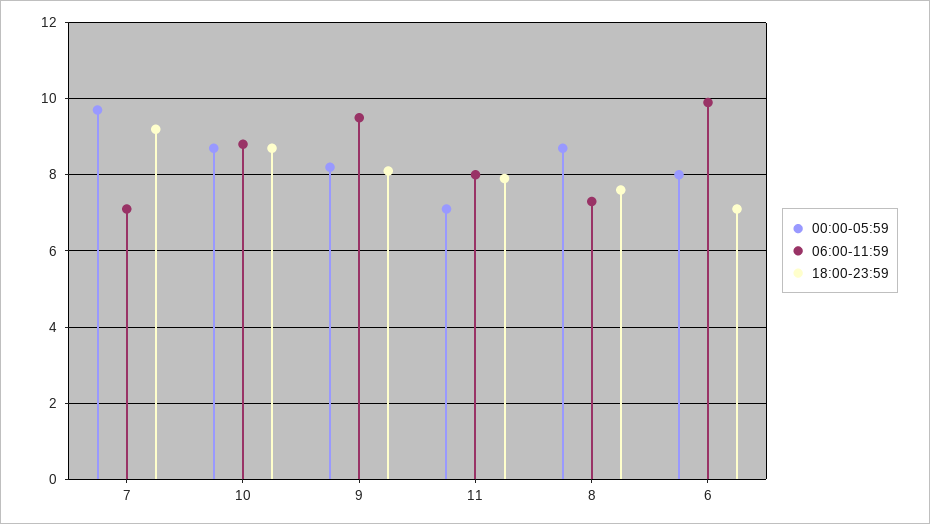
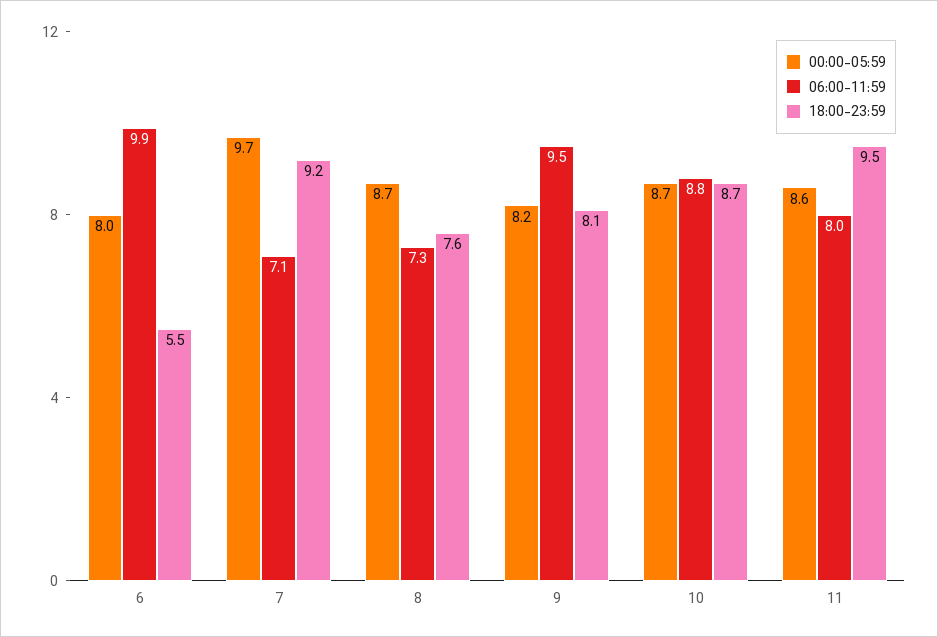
00:00-05:59, 11: 7 -> 8.6
18:00-23:59, 11: 8 -> 9.5
18:00-23:59, 6: 7 -> 5.5

